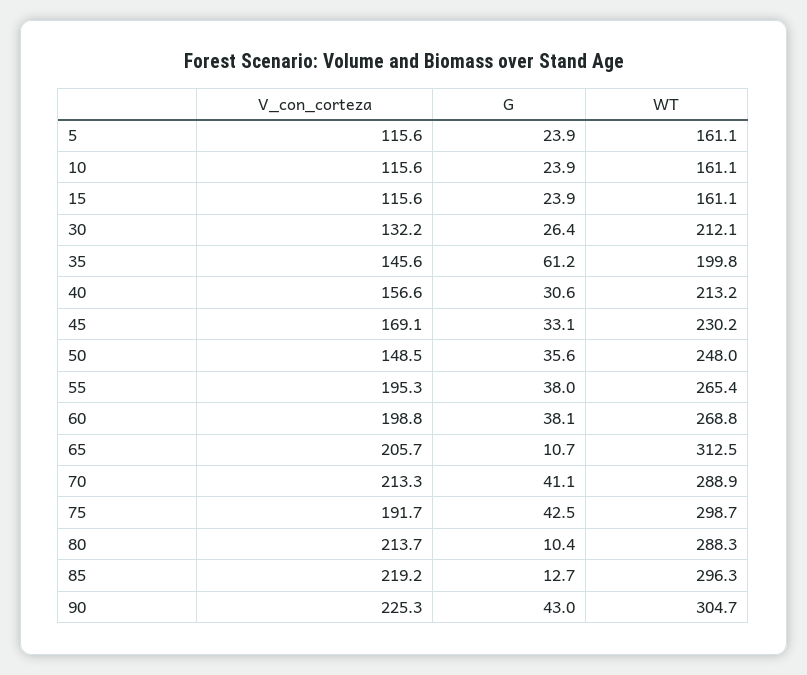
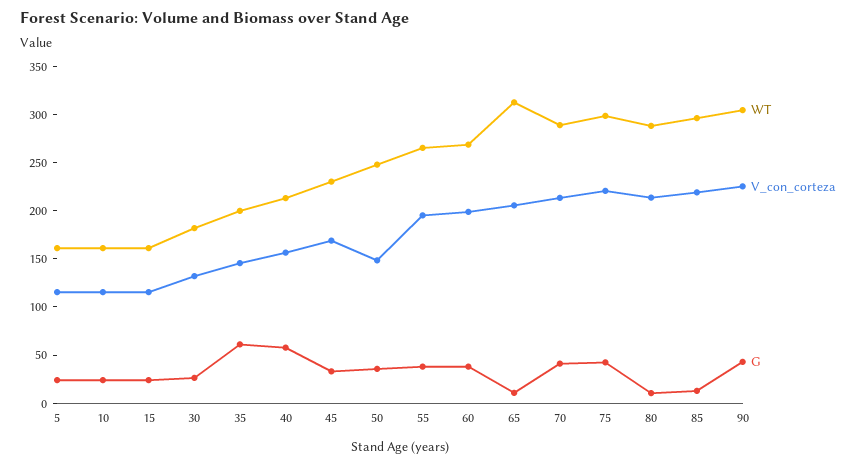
WT, 30: 212.1 -> 180
G, 40: 30.6 -> 60
V_con_corteza, 75: 191.7 -> 220

